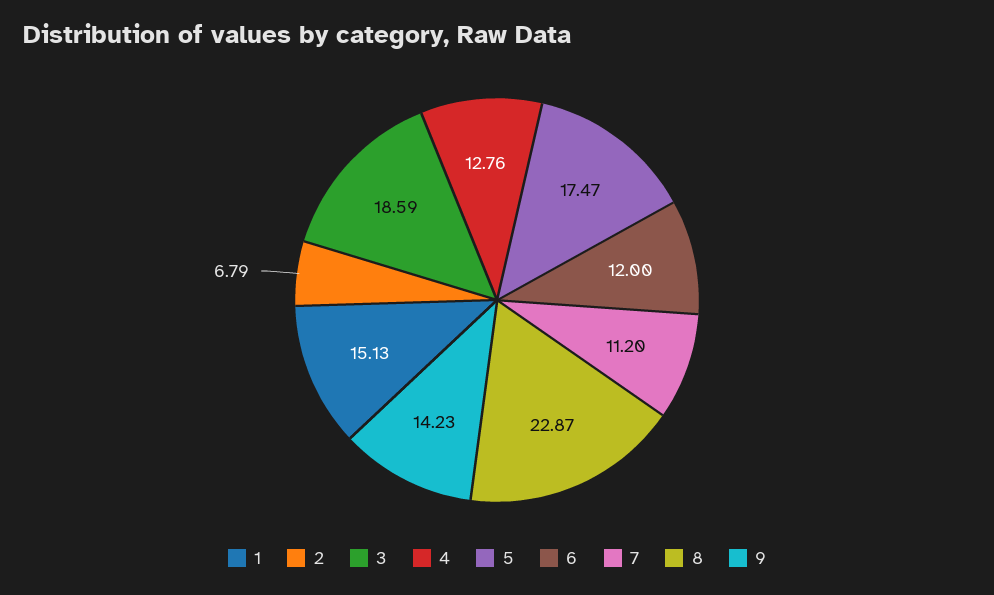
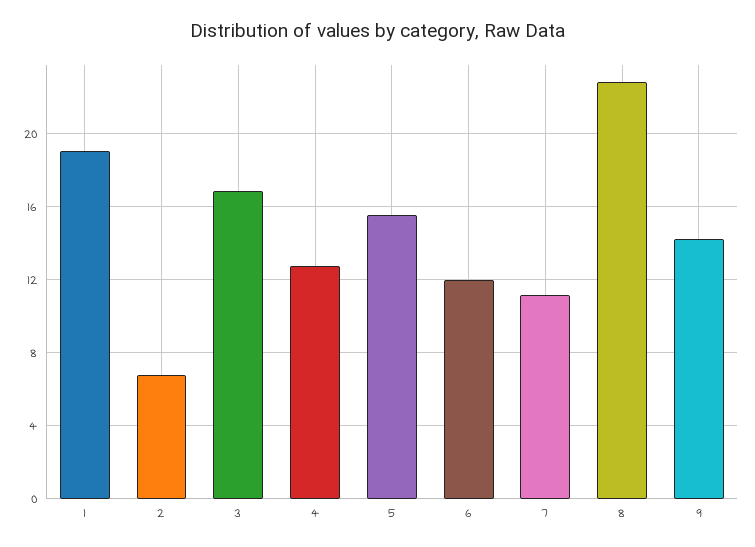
1: 15.13 -> 19
3: 18.59 -> 17
5: 17.47 -> 15.5

